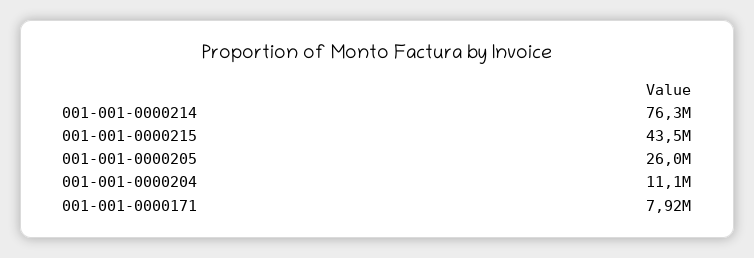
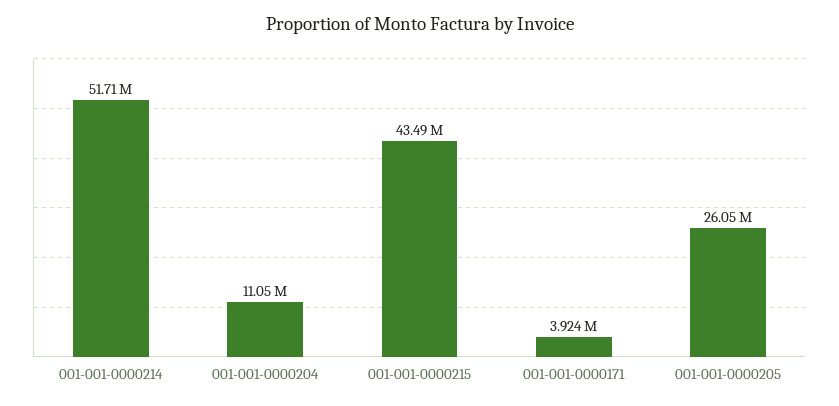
001-001-0000214: 76300000 -> 51710000
001-001-0000171: 7920000 -> 3924000

